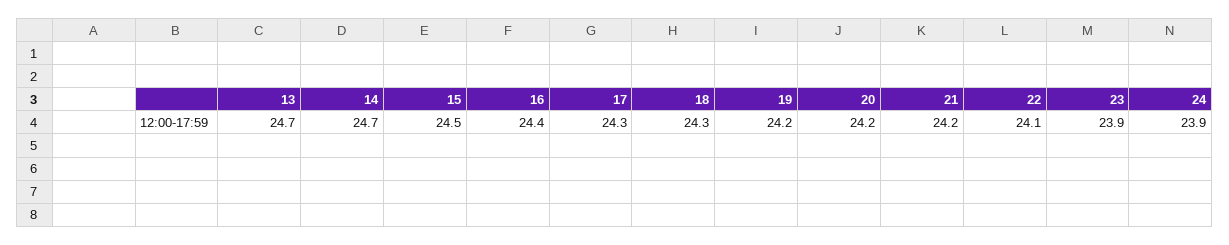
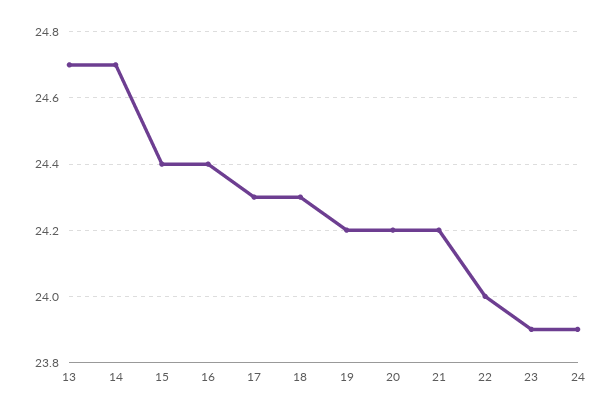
15: 24.5 -> 24.4
22: 24.1 -> 24

